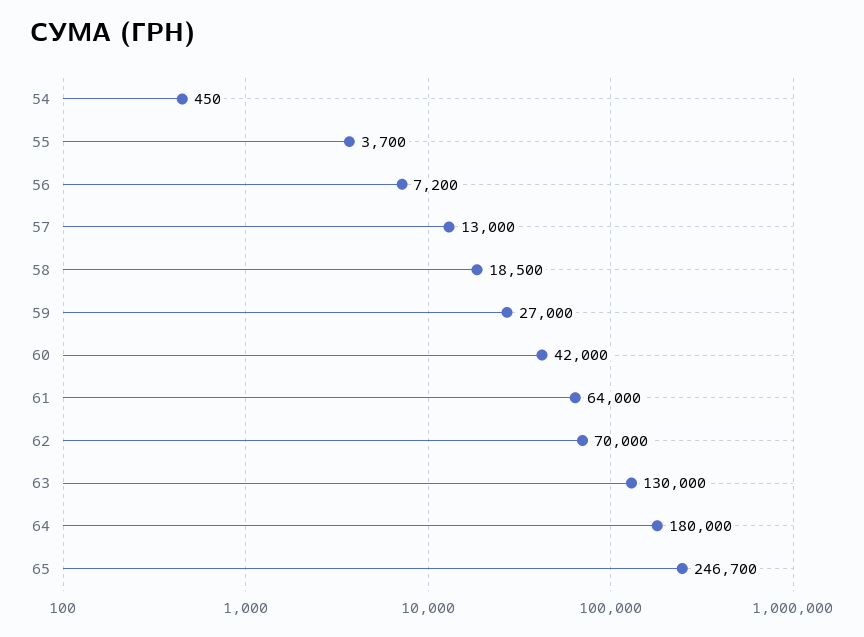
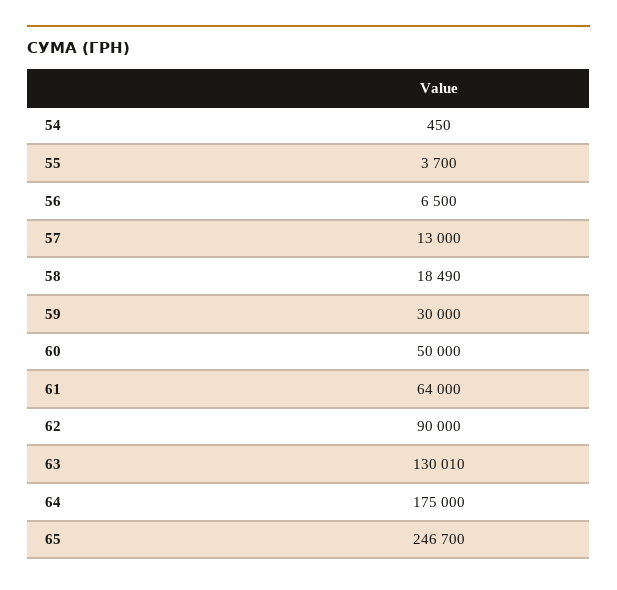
56: 7200 -> 6500
58: 18500 -> 18490
59: 27000 -> 30000
60: 42000 -> 50000
62: 70000 -> 90000
63: 130000 -> 130010
64: 180000 -> 175000

